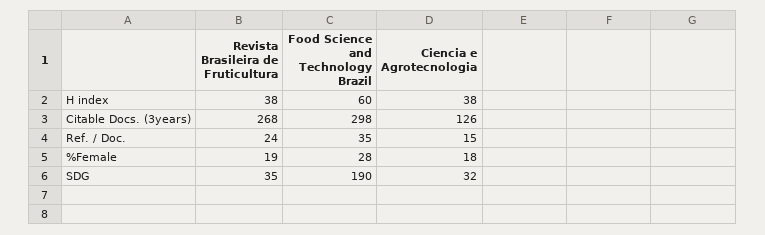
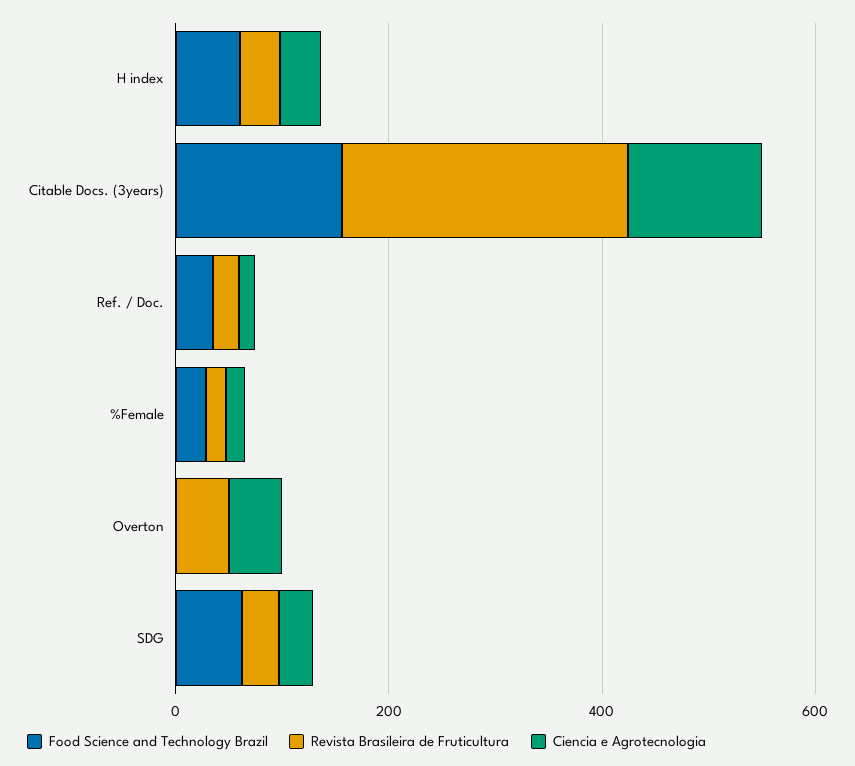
Food Science and Technology Brazil, Citable Docs. (3years): 298 -> 150
Food Science and Technology Brazil, SDG: 190 -> 50
Food Science and Technology Brazil, Overton: none -> 0
Revista Brasileira de Fruticultura, Overton: none -> 50
Ciencia e Agrotecnologia, Overton: none -> 50

